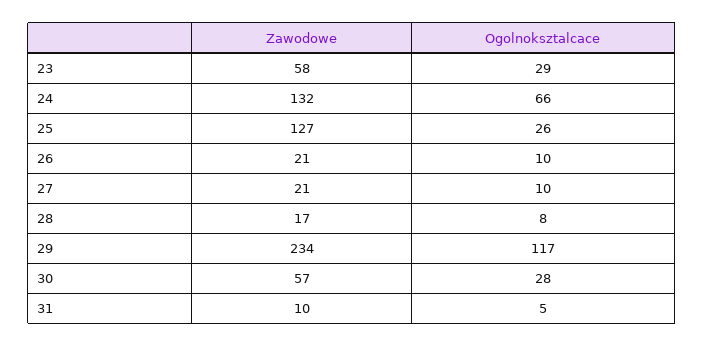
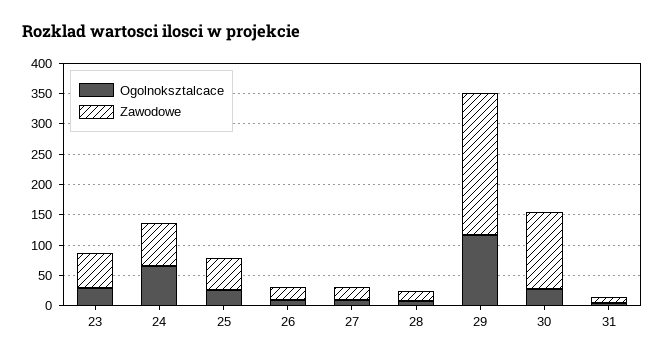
Zawodowe, 24: 132 -> 75
Zawodowe, 25: 127 -> 50
Zawodowe, 30: 57 -> 125

